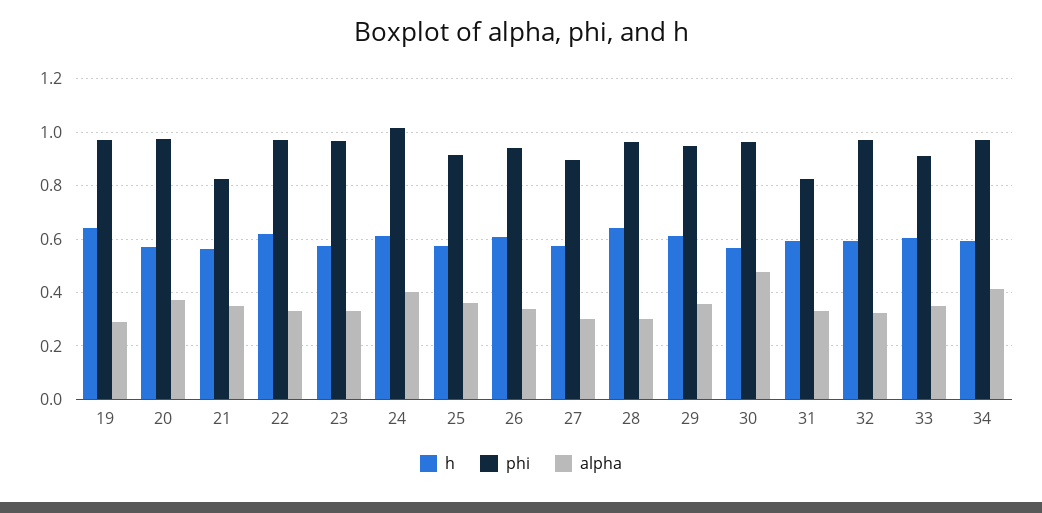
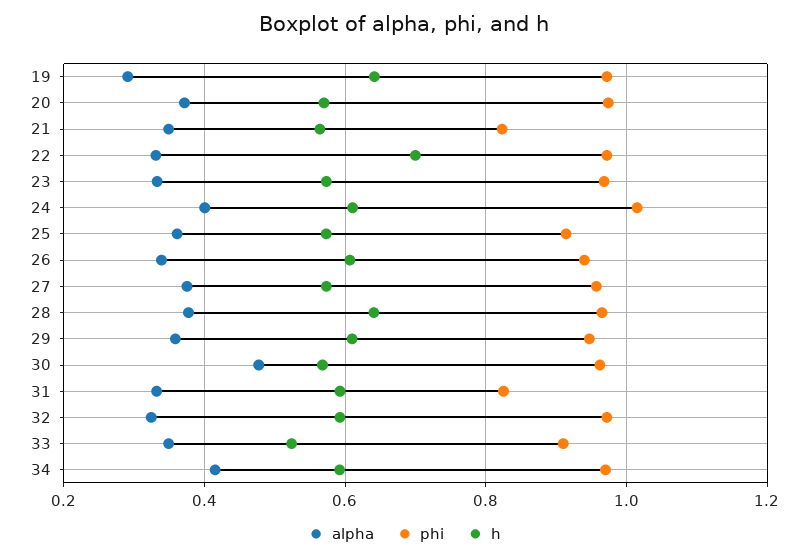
h, 22: 0.625 -> 0.7
phi, 27: 0.9 -> 0.96
alpha, 27: 0.3 -> 0.38
alpha, 28: 0.3 -> 0.38
h, 33: 0.6 -> 0.52

